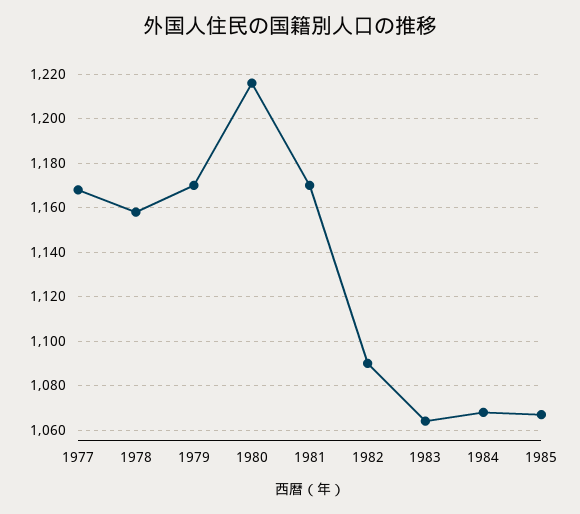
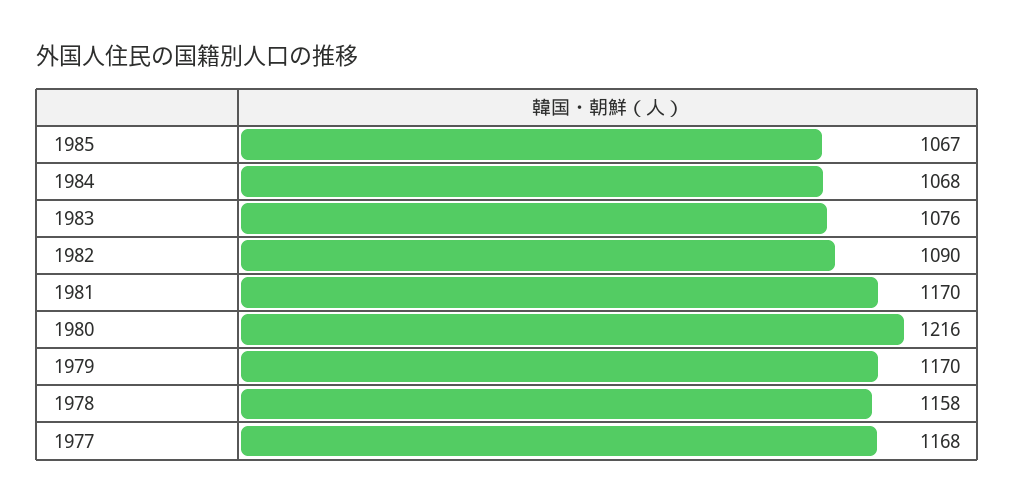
1983: 1065 -> 1076

